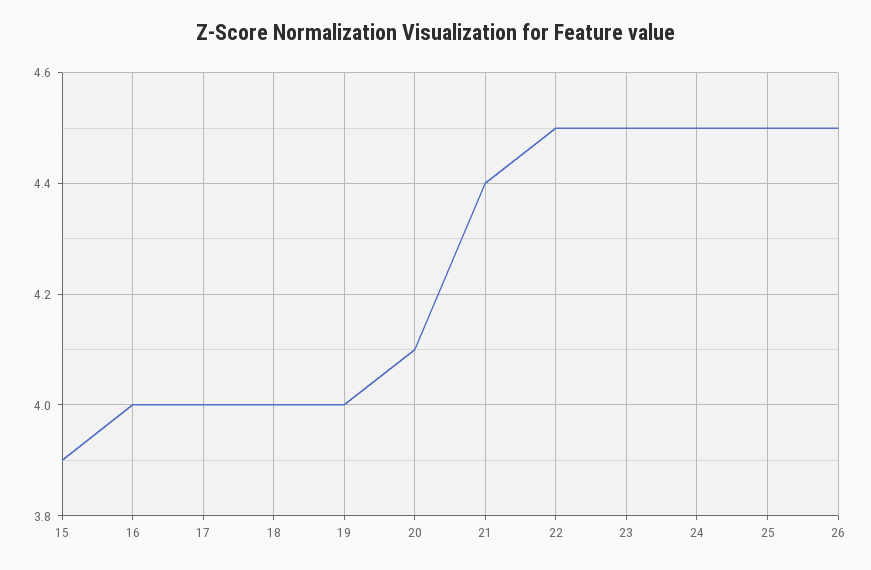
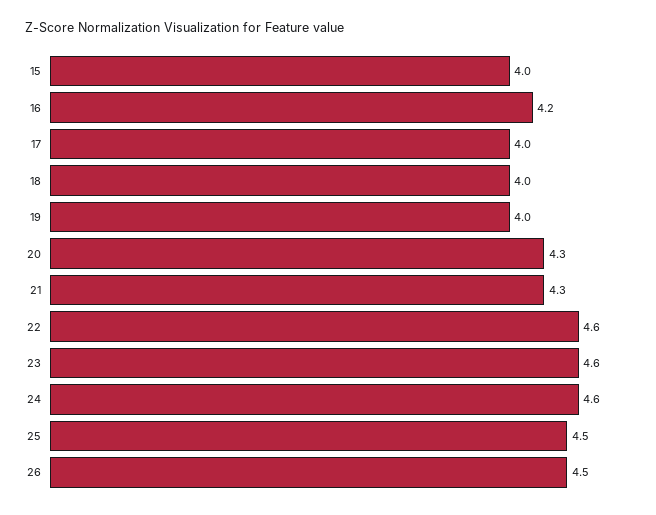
15: 3.9 -> 4
16: 4 -> 4.2
20: 4.1 -> 4.3
21: 4.4 -> 4.3
22: 4.5 -> 4.6
23: 4.5 -> 4.6
24: 4.5 -> 4.6

